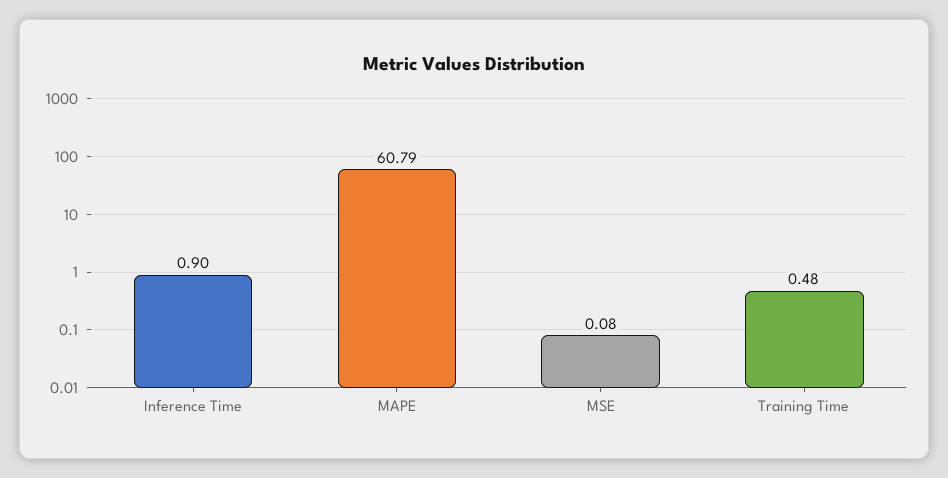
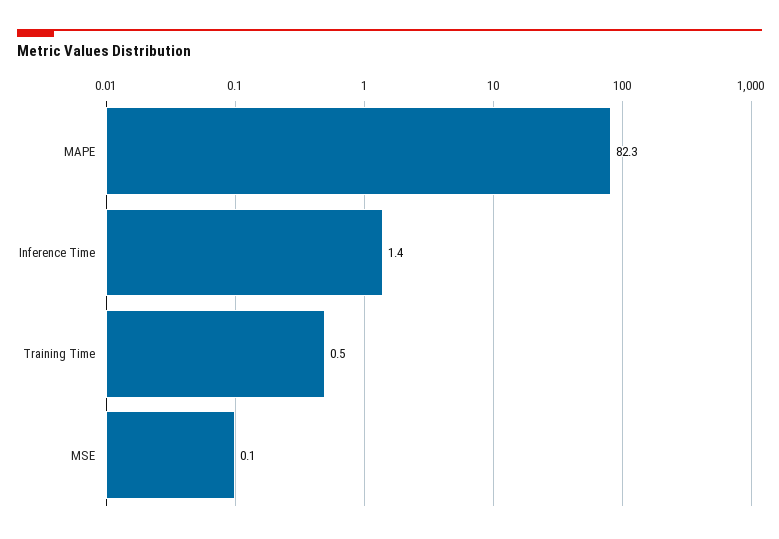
Inference Time: 0.9 -> 1.4
MAPE: 60.79 -> 82.3

